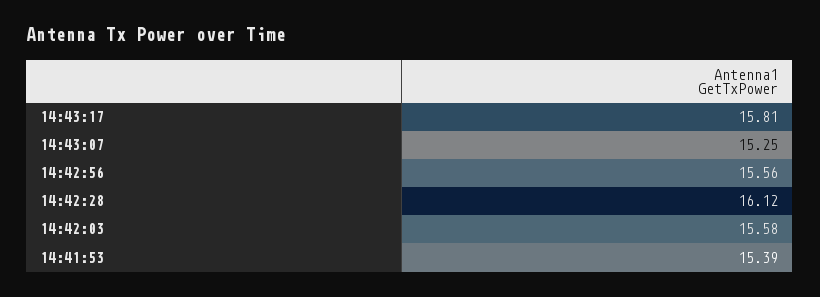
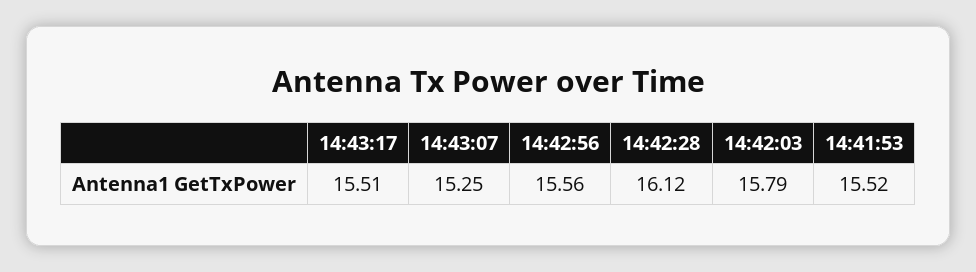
14:43:17: 15.81 -> 15.51
14:42:03: 15.58 -> 15.79
14:41:53: 15.39 -> 15.52

